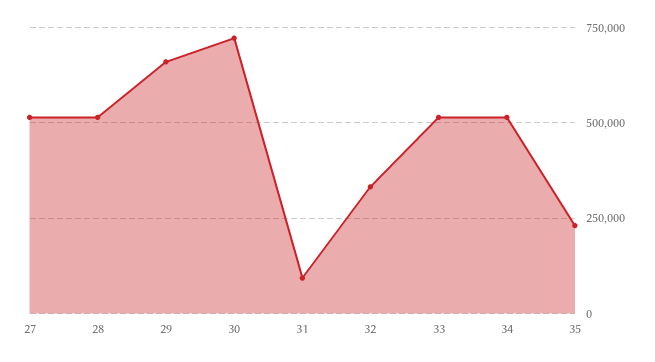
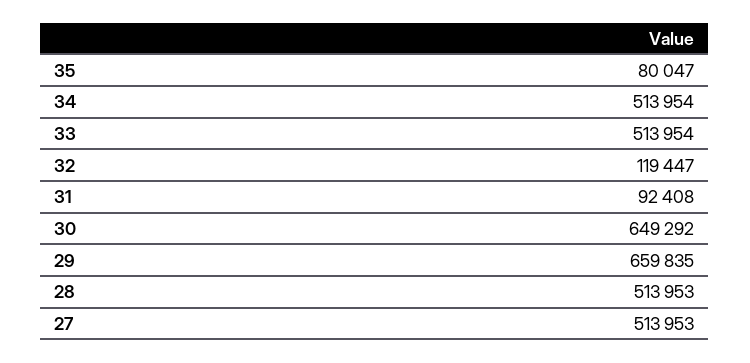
30: 725000 -> 649292
32: 325000 -> 119447
35: 225000 -> 80047

